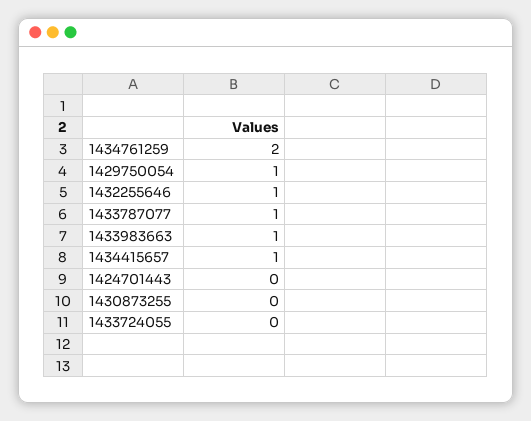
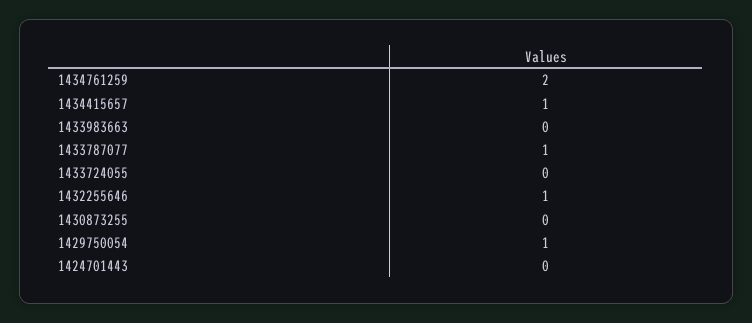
1433983663: 1 -> 0

